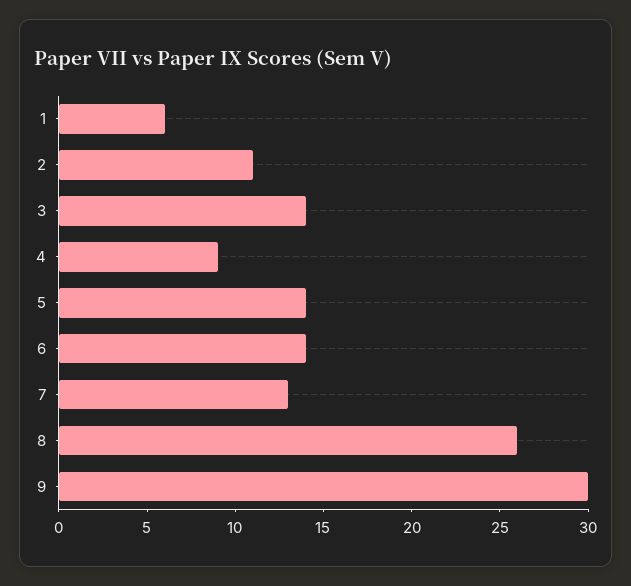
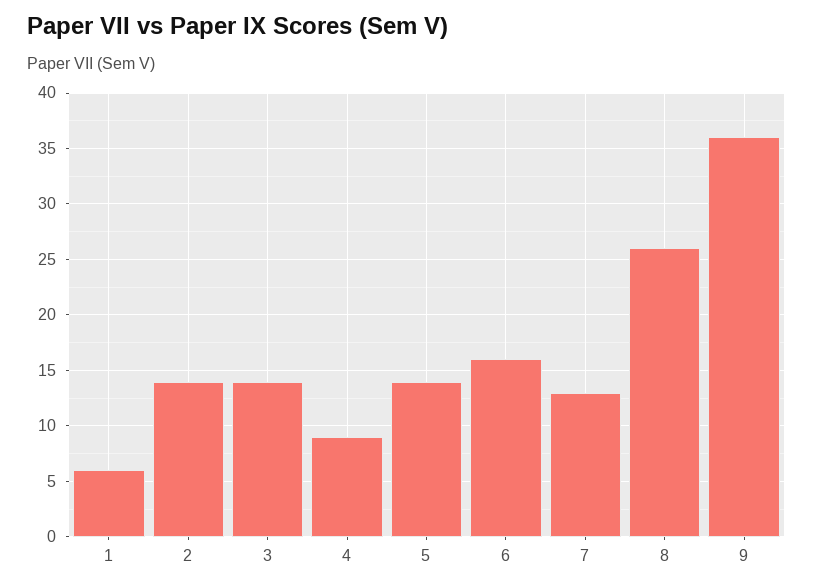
2: 11 -> 14
6: 14 -> 16
9: 30 -> 36

